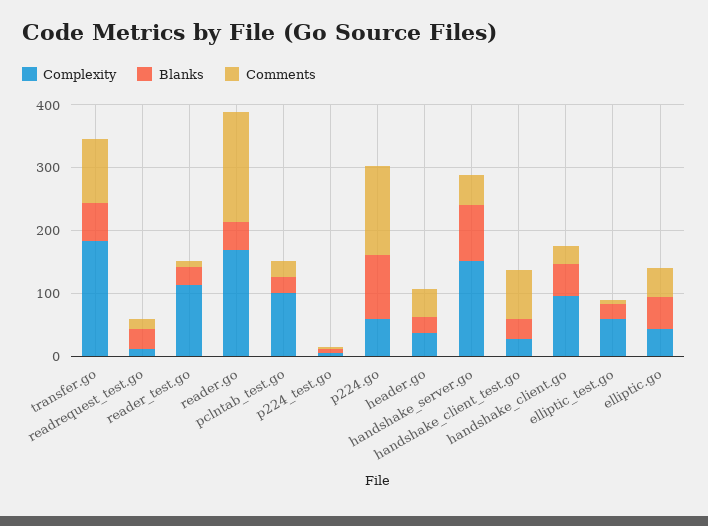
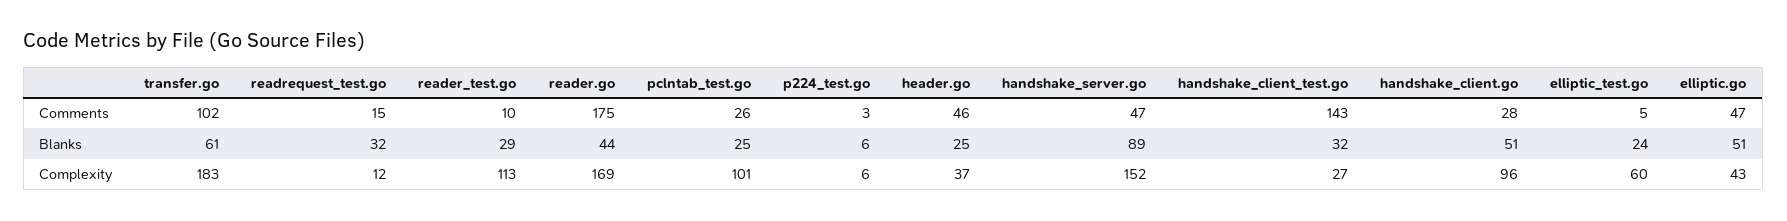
Complexity, p224.go: 60 -> none
Blanks, p224.go: 100 -> none
Comments, p224.go: 140 -> none
Comments, handshake_client_test.go: 80 -> 143

